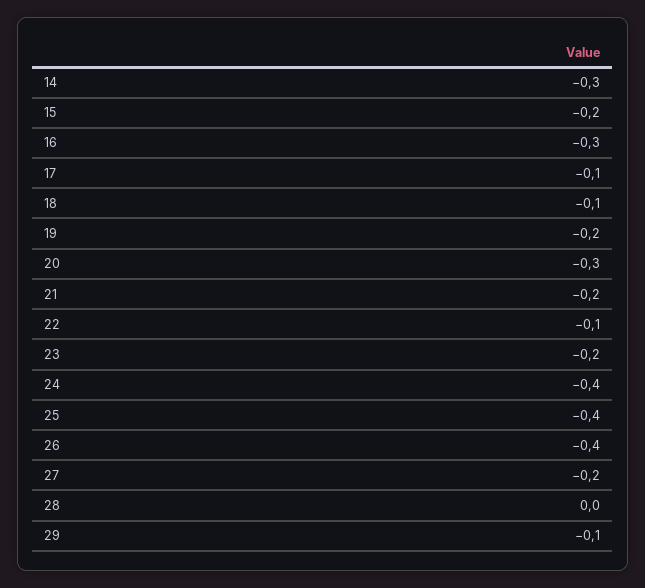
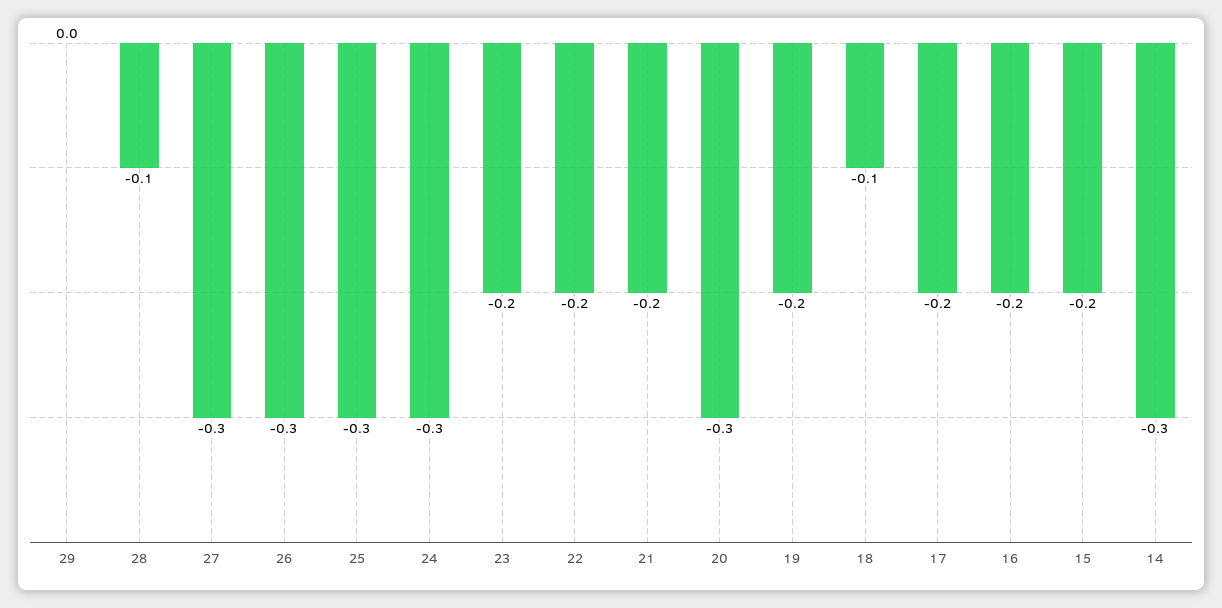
16: -0.3 -> -0.2
17: -0.1 -> -0.2
22: -0.1 -> -0.2
24: -0.4 -> -0.3
25: -0.4 -> -0.3
26: -0.4 -> -0.3
27: -0.2 -> -0.3
28: 0 -> -0.1
29: -0.1 -> 0

